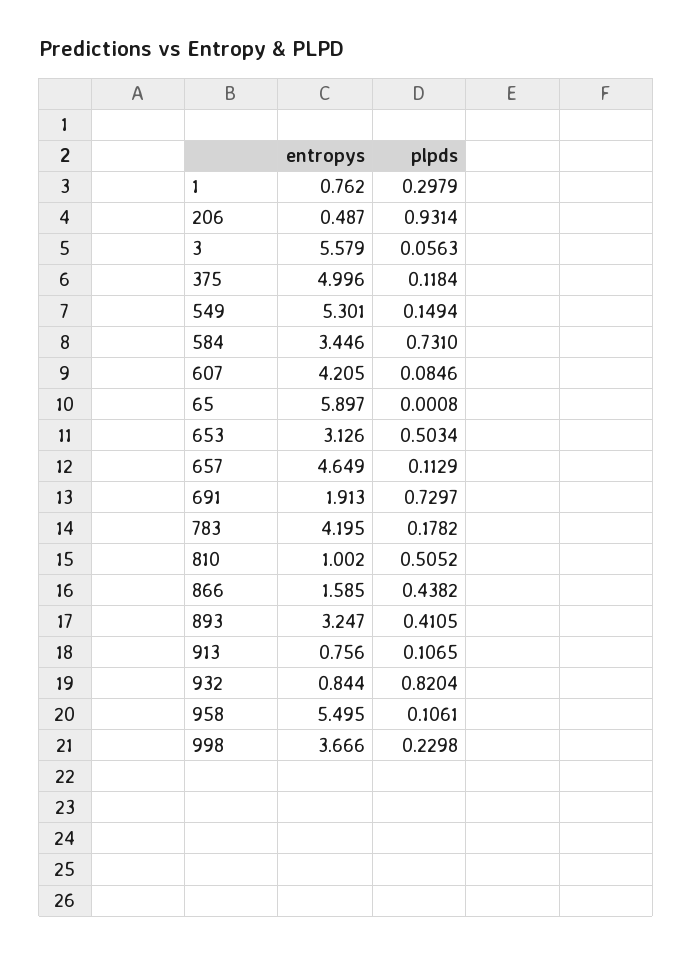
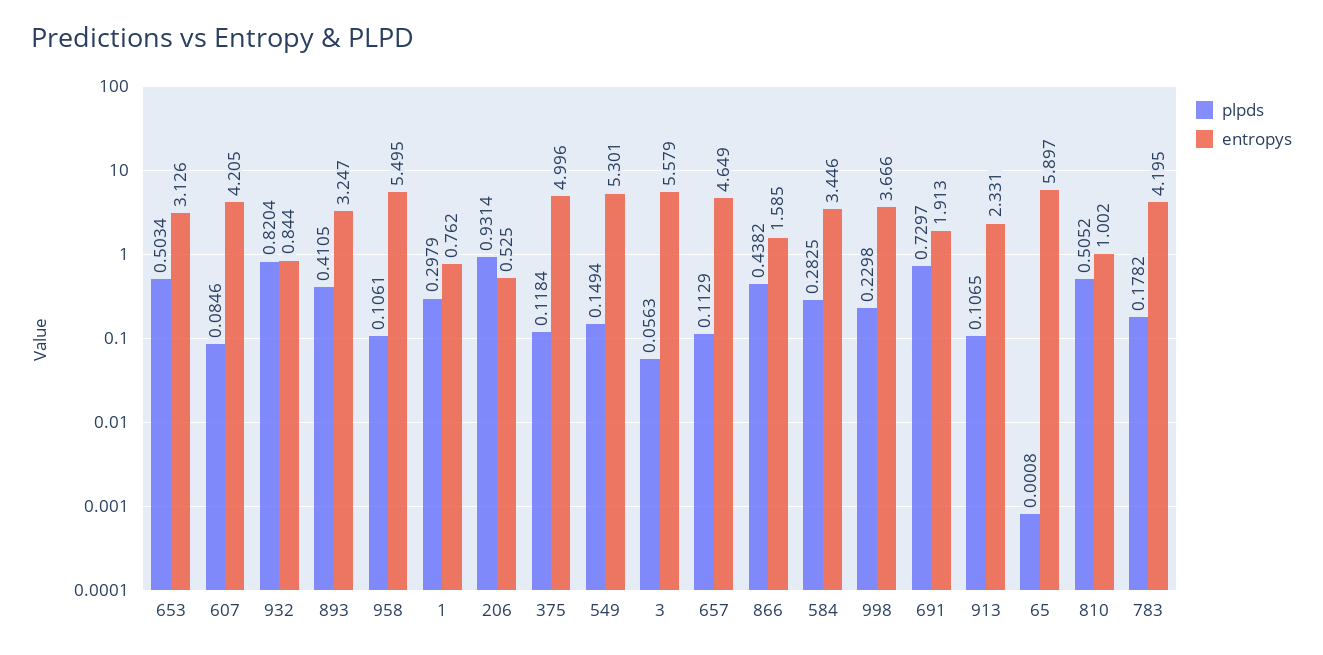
entropys, 206: 0.487 -> 0.525
plpds, 584: 0.731 -> 0.2825
entropys, 913: 0.756 -> 2.331

